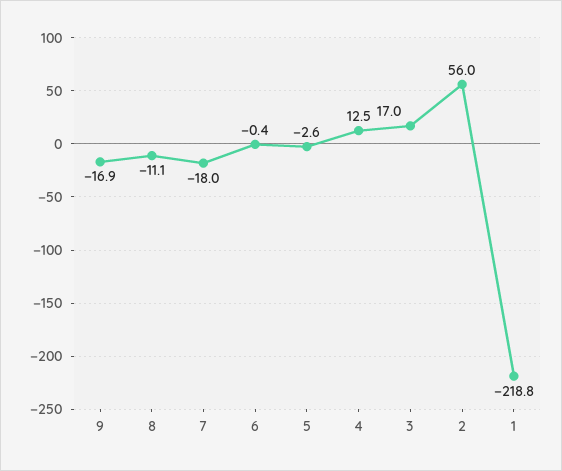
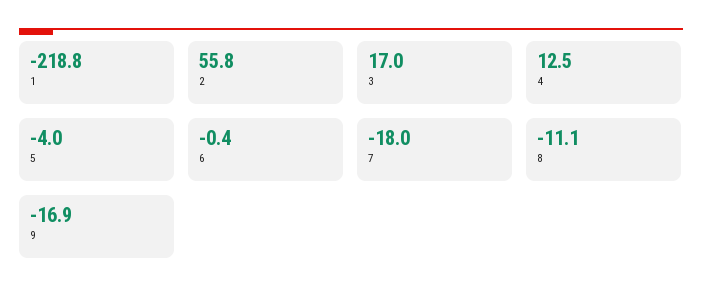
5: -2.6 -> -4
2: 56 -> 55.8

